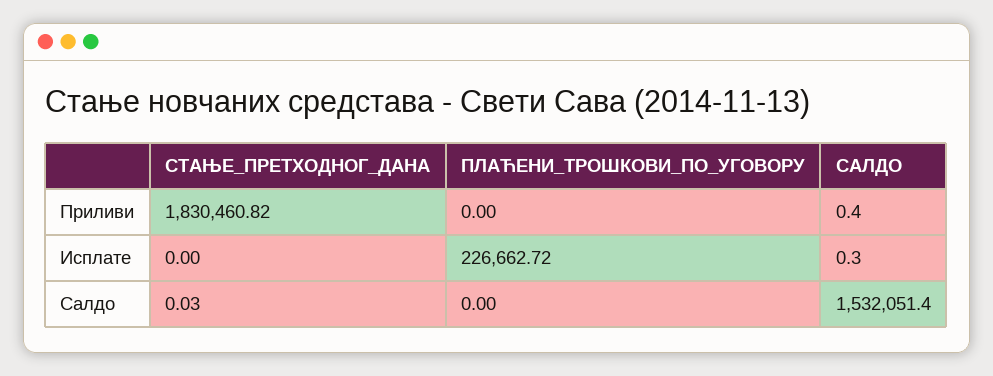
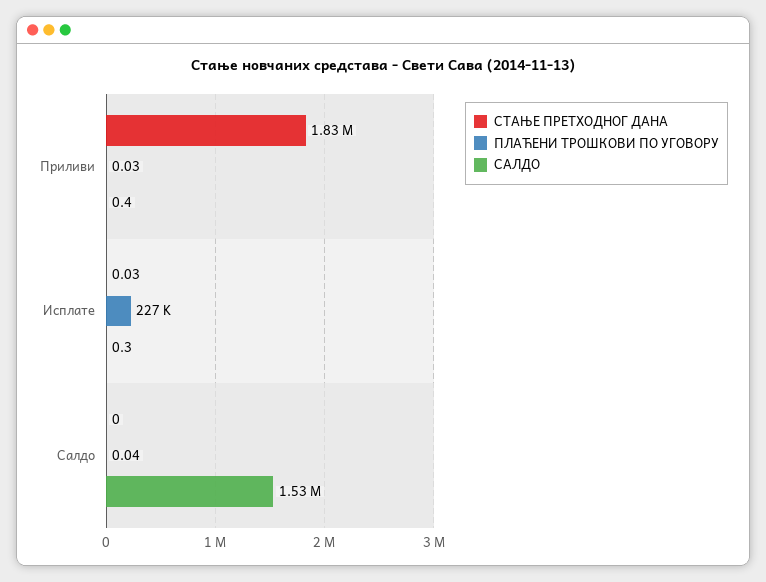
ПЛАЋЕНИ_ТРОШКОВИ_ПО_УГОВОРУ, Приливи: 0 -> 0.03
СТАЊЕ_ПРЕТХОДНОГ_ДАНА, Исплате: 0 -> 0.03
СТАЊЕ_ПРЕТХОДНОГ_ДАНА, Салдо: 0.03 -> 0
ПЛАЋЕНИ_ТРОШКОВИ_ПО_УГОВОРУ, Салдо: 0 -> 0.04

